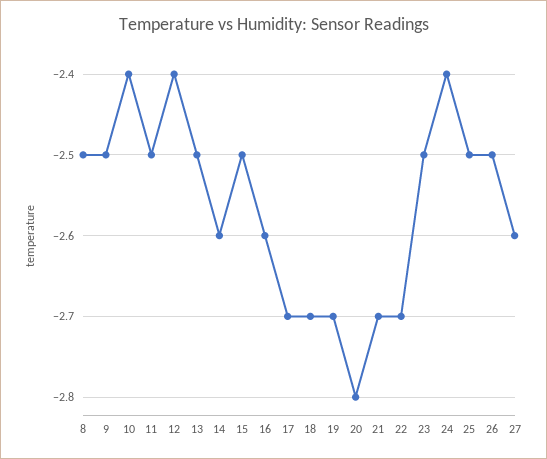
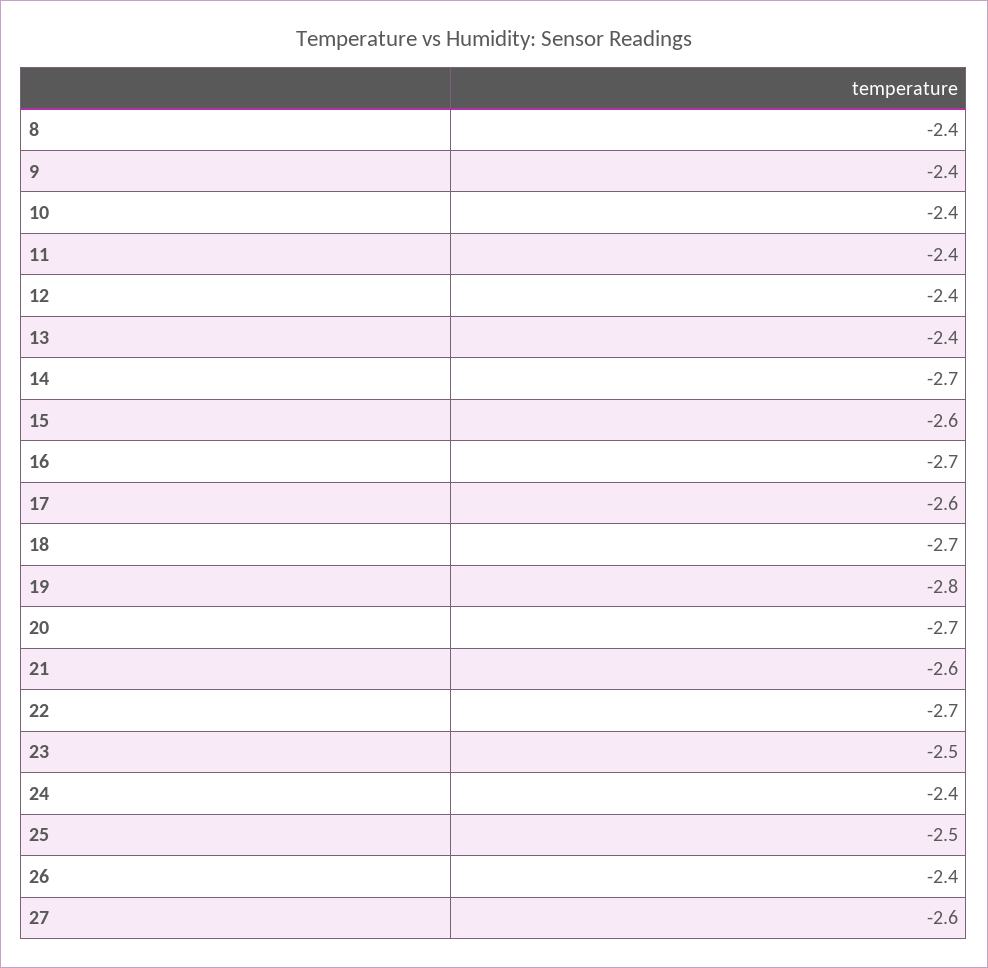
8: -2.5 -> -2.4
9: -2.5 -> -2.4
11: -2.5 -> -2.4
13: -2.5 -> -2.4
14: -2.6 -> -2.7
15: -2.5 -> -2.6
16: -2.6 -> -2.7
17: -2.7 -> -2.6
19: -2.7 -> -2.8
20: -2.8 -> -2.7
21: -2.7 -> -2.6
26: -2.5 -> -2.4

